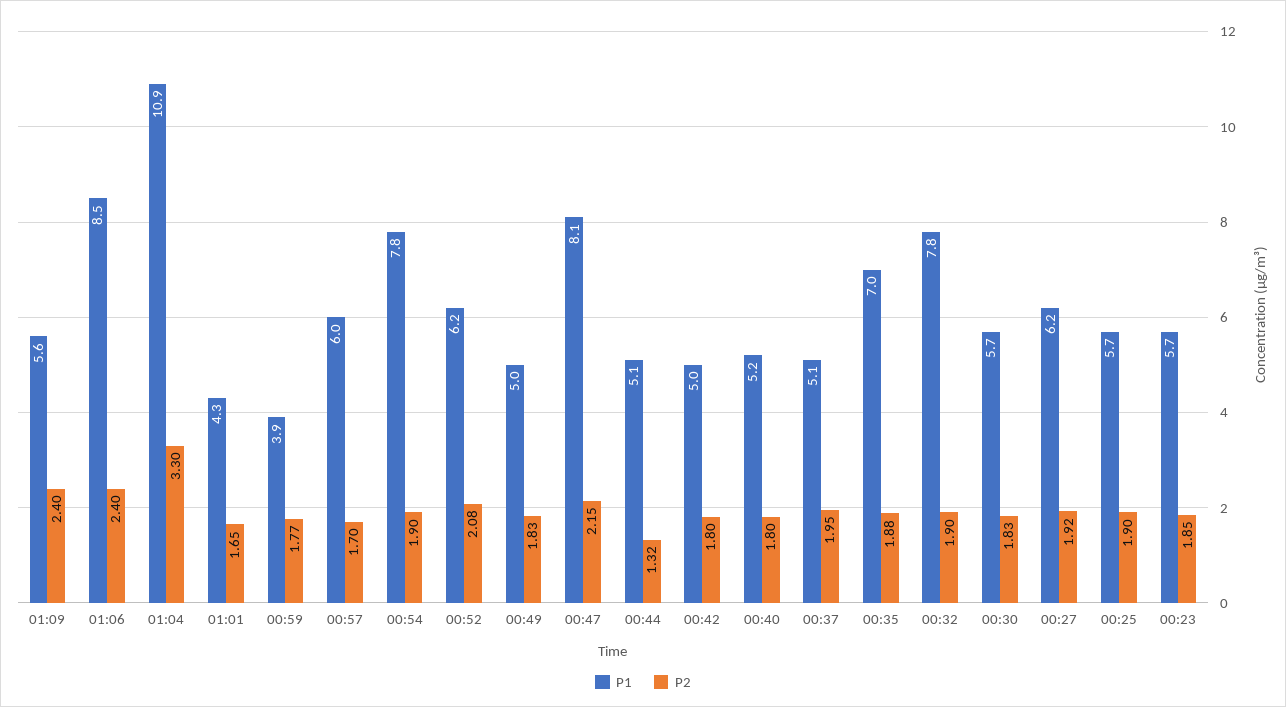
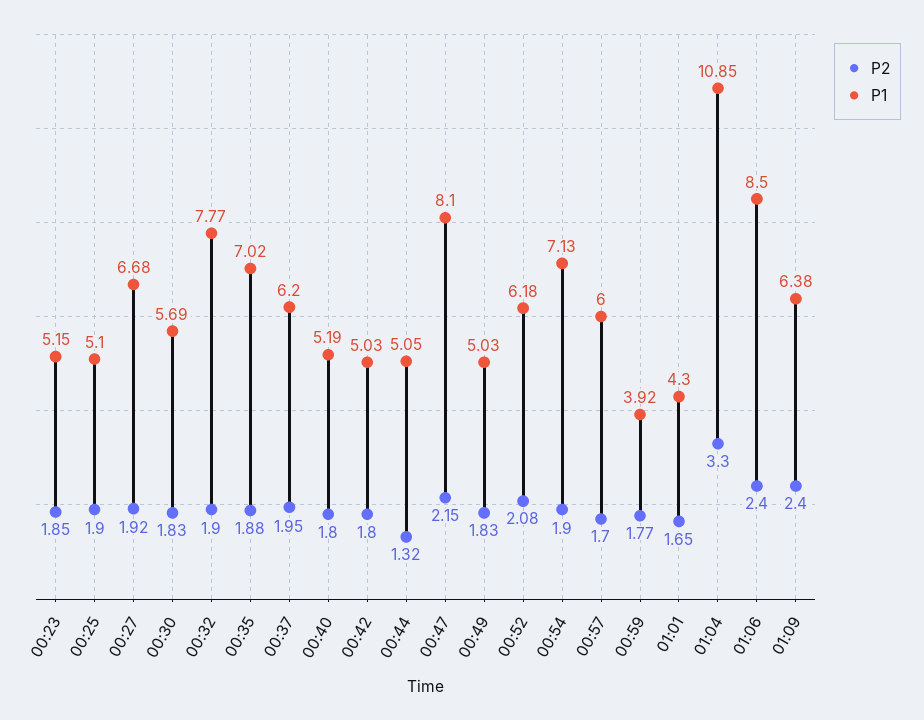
P1, 01:09: 5.6 -> 6.38
P1, 00:54: 7.8 -> 7.13
P1, 00:37: 5.1 -> 6.2
P1, 00:27: 6.2 -> 6.68
P1, 00:25: 5.7 -> 5.1
P1, 00:23: 5.7 -> 5.15

